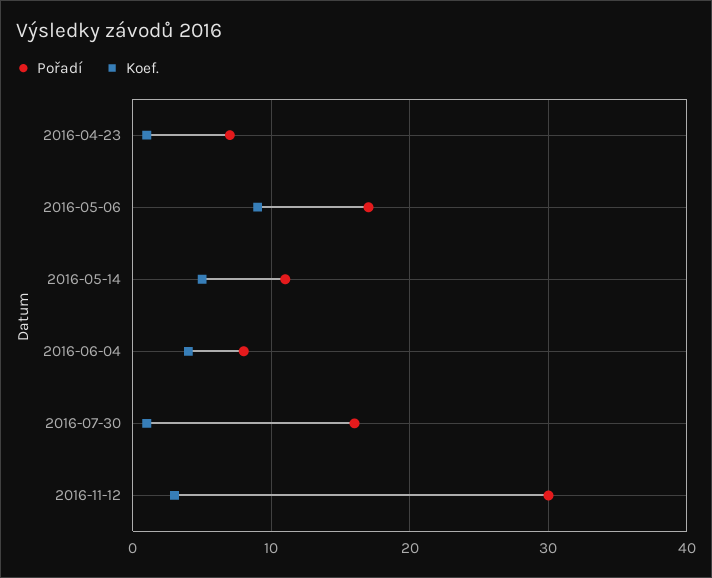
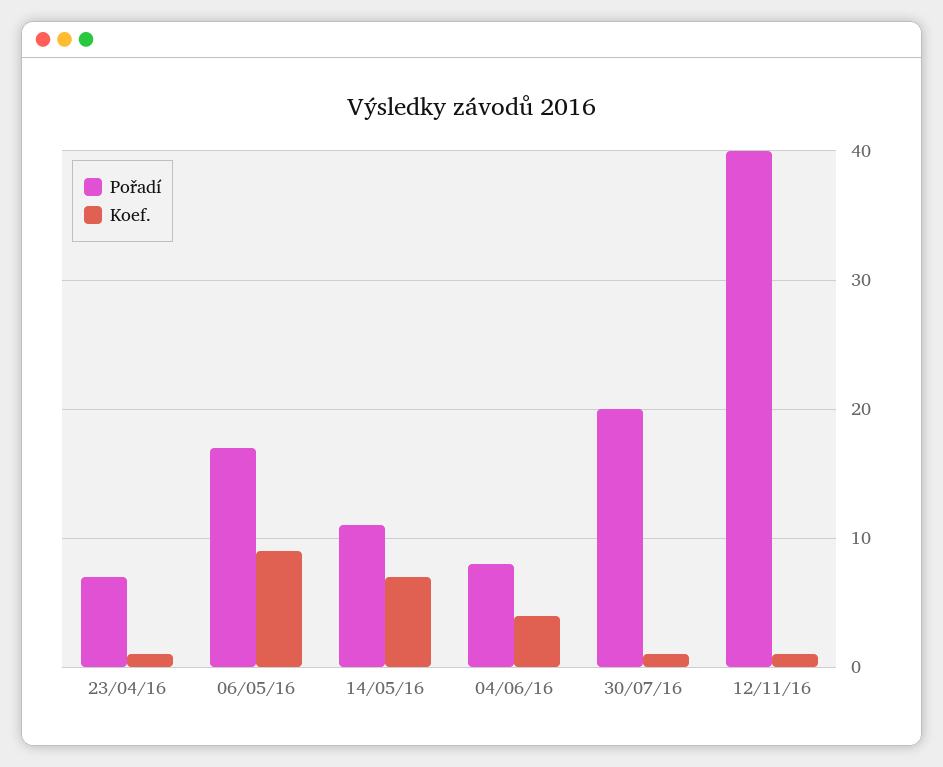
Koef., 2016-05-14: 5 -> 7
Pořadí, 2016-07-30: 16 -> 20
Pořadí, 2016-11-12: 30 -> 40
Koef., 2016-11-12: 3 -> 1

